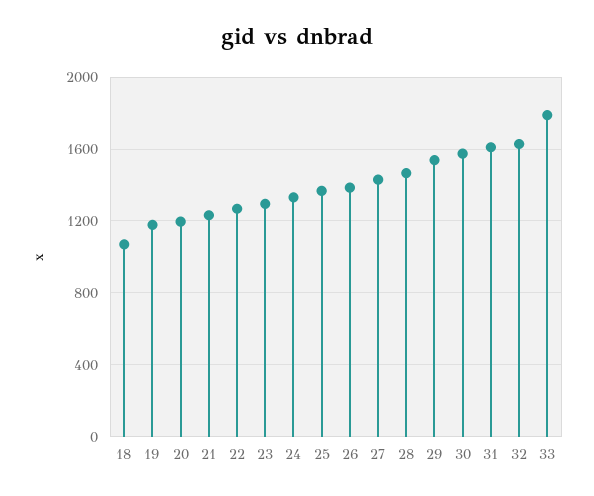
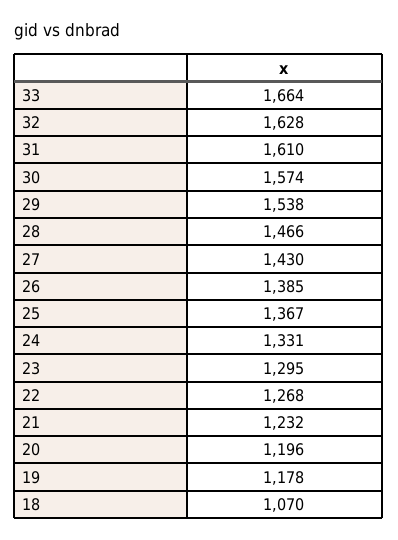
33: 1800 -> 1664

